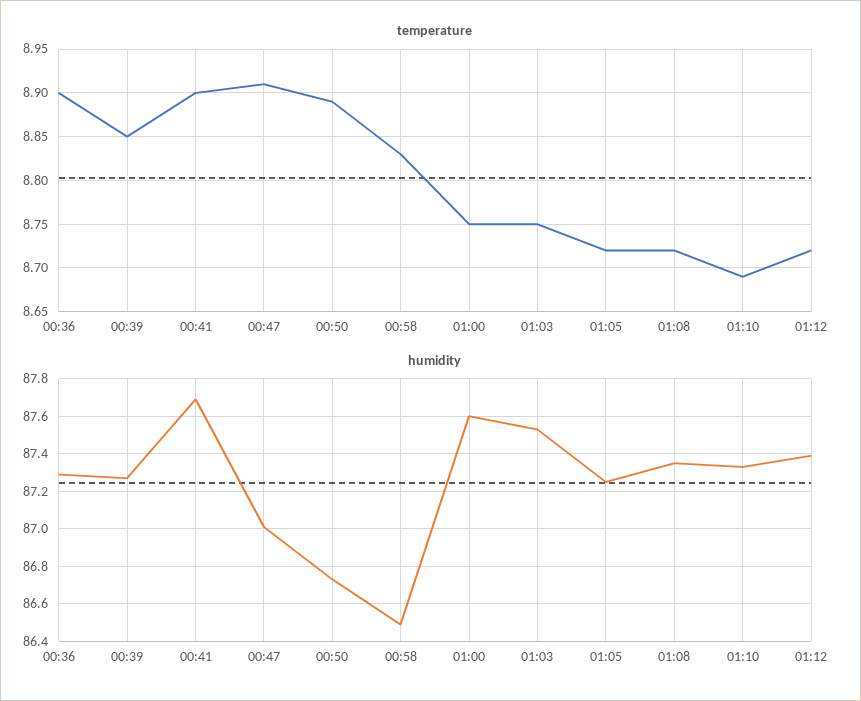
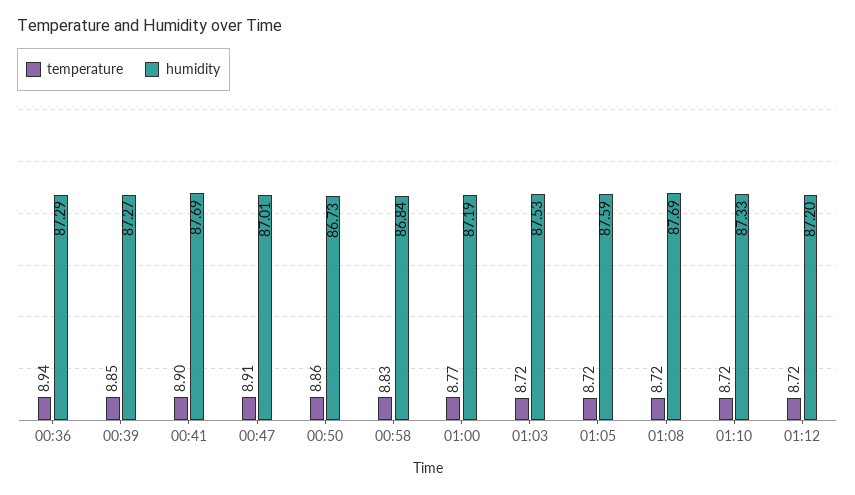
temperature, 00:36: 8.9 -> 8.94
temperature, 00:50: 8.89 -> 8.86
temperature, 01:00: 8.75 -> 8.77
temperature, 01:03: 8.75 -> 8.72
temperature, 01:10: 8.69 -> 8.72
humidity, 00:58: 86.5 -> 86.84
humidity, 01:00: 87.6 -> 87.19
humidity, 01:05: 87.25 -> 87.59
humidity, 01:08: 87.35 -> 87.69
humidity, 01:12: 87.4 -> 87.2

